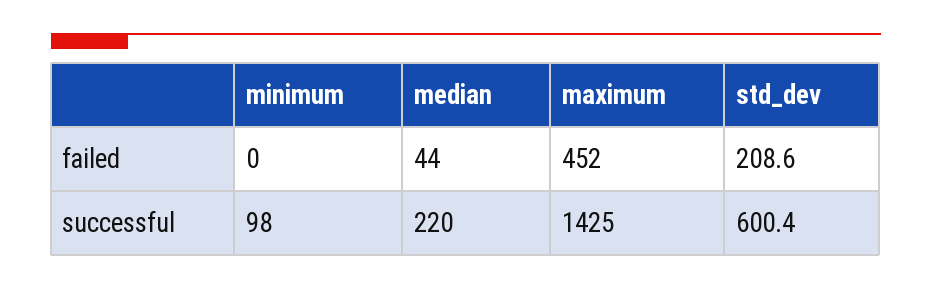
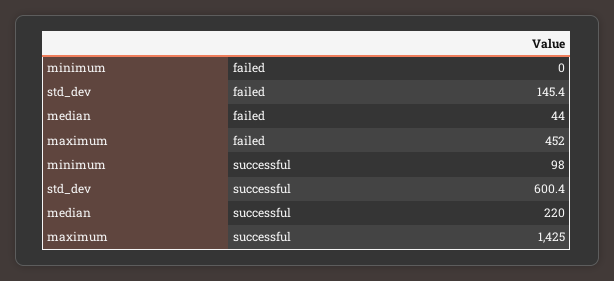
std_dev, failed: 208.6 -> 145.4

